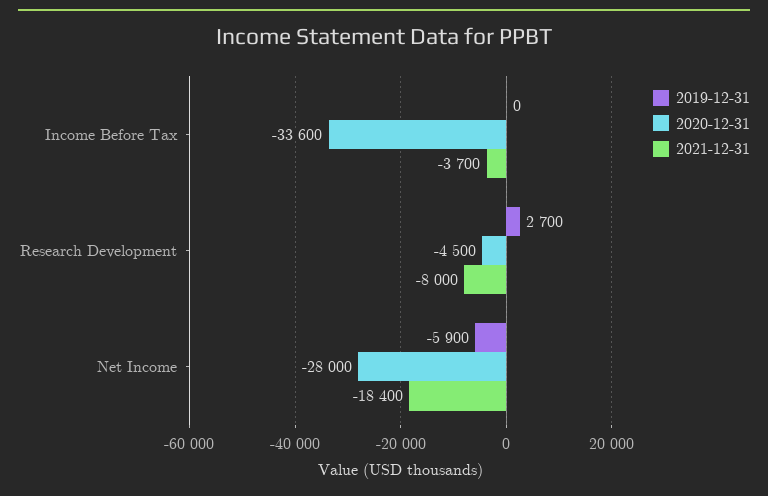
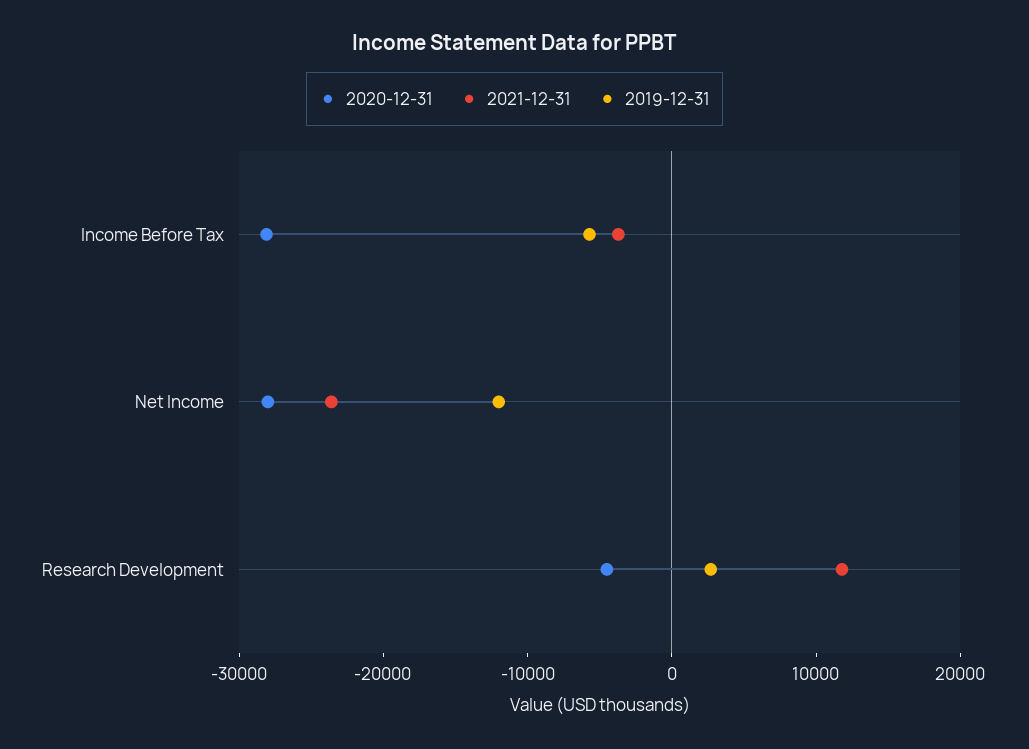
2019-12-31, Income Before Tax: 0 -> -6000
2020-12-31, Income Before Tax: -33600 -> -28000
2021-12-31, Research Development: -8000 -> 12000
2019-12-31, Net Income: -5900 -> -12000
2021-12-31, Net Income: -18400 -> -24000

